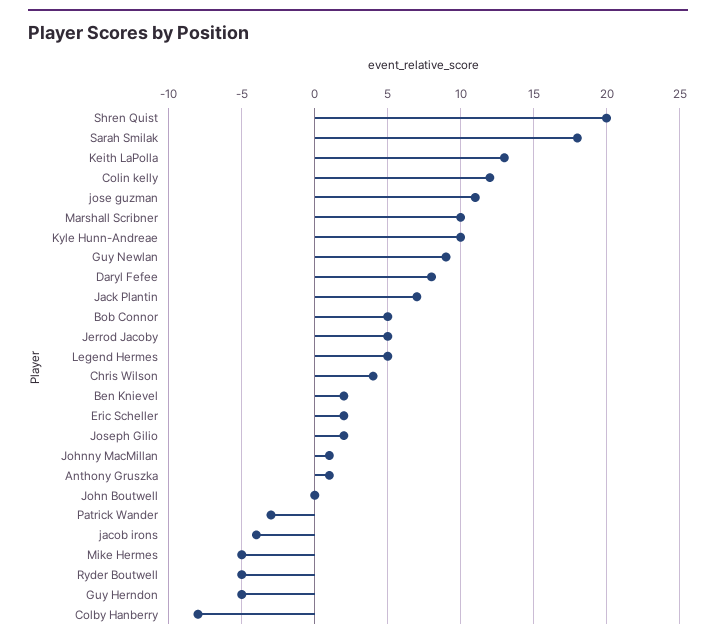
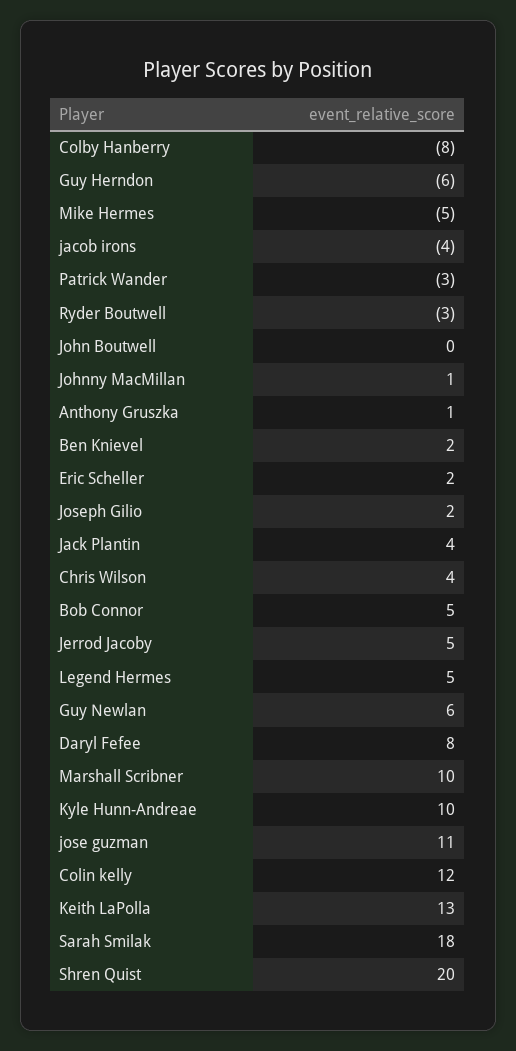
Guy Newlan: 9 -> 6
Jack Plantin: 7 -> 4
Ryder Boutwell: -5 -> -3
Guy Herndon: -5 -> -6

